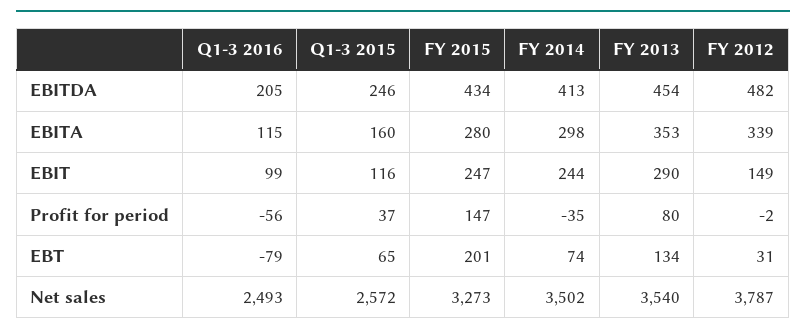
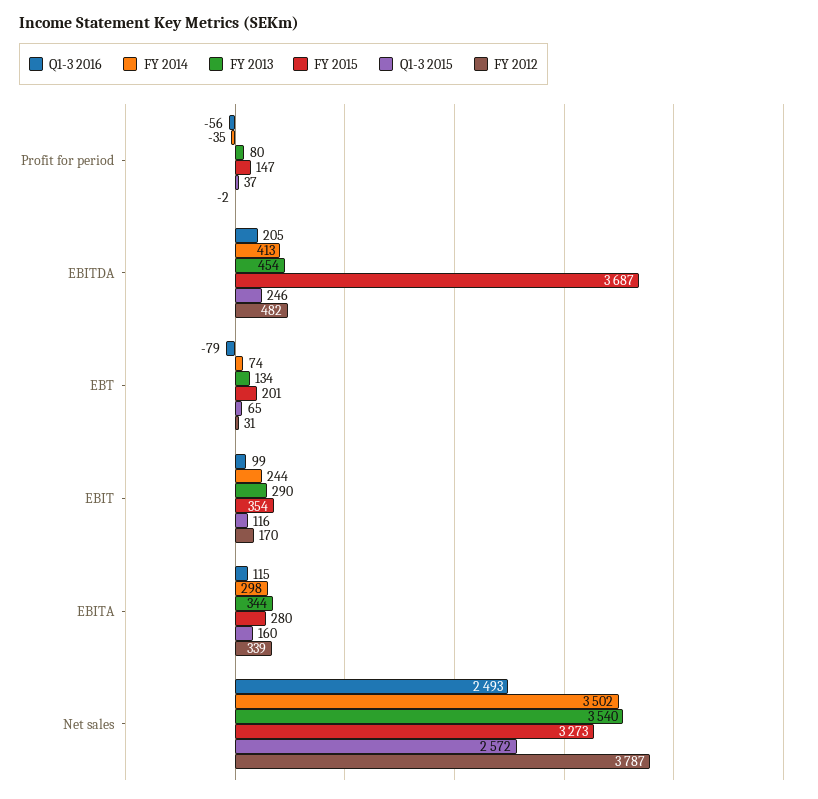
FY 2015, EBITDA: 434 -> 3687
FY 2013, EBITA: 353 -> 344
FY 2015, EBIT: 247 -> 354
FY 2012, EBIT: 149 -> 170

